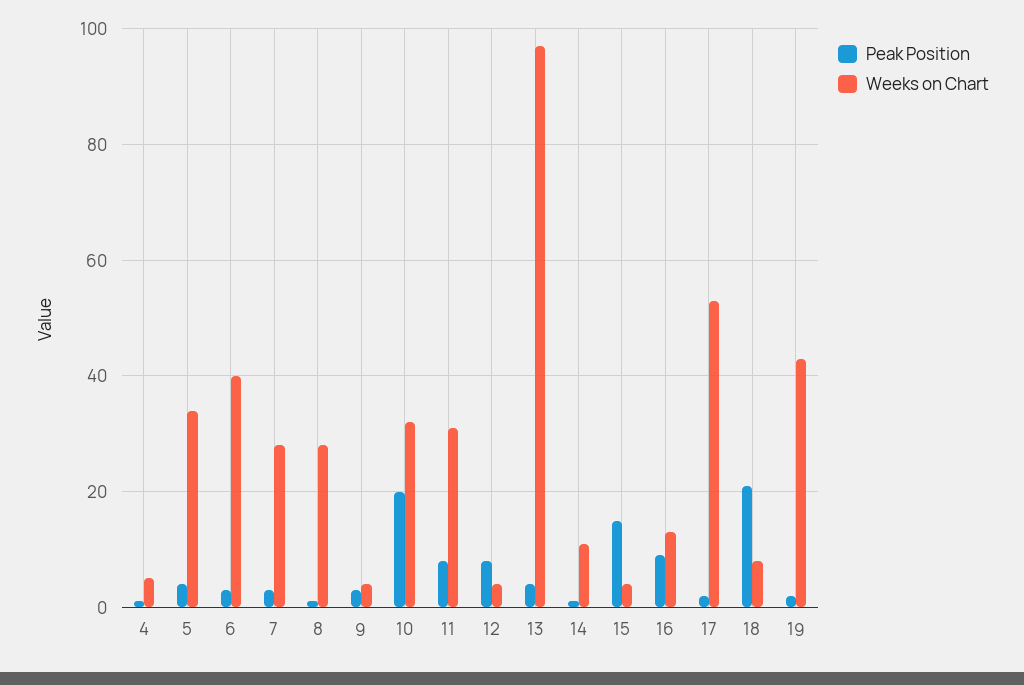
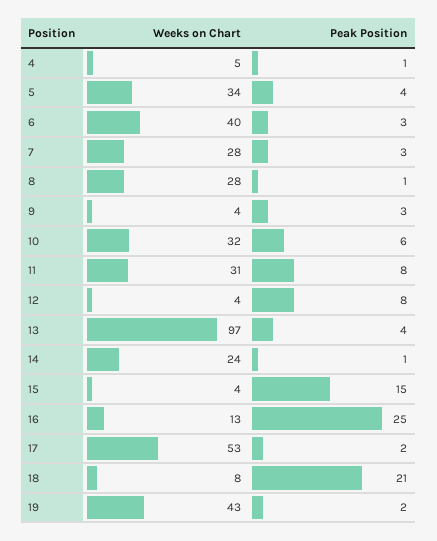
Peak Position, 10: 20 -> 6
Weeks on Chart, 14: 10 -> 24
Peak Position, 16: 10 -> 25

